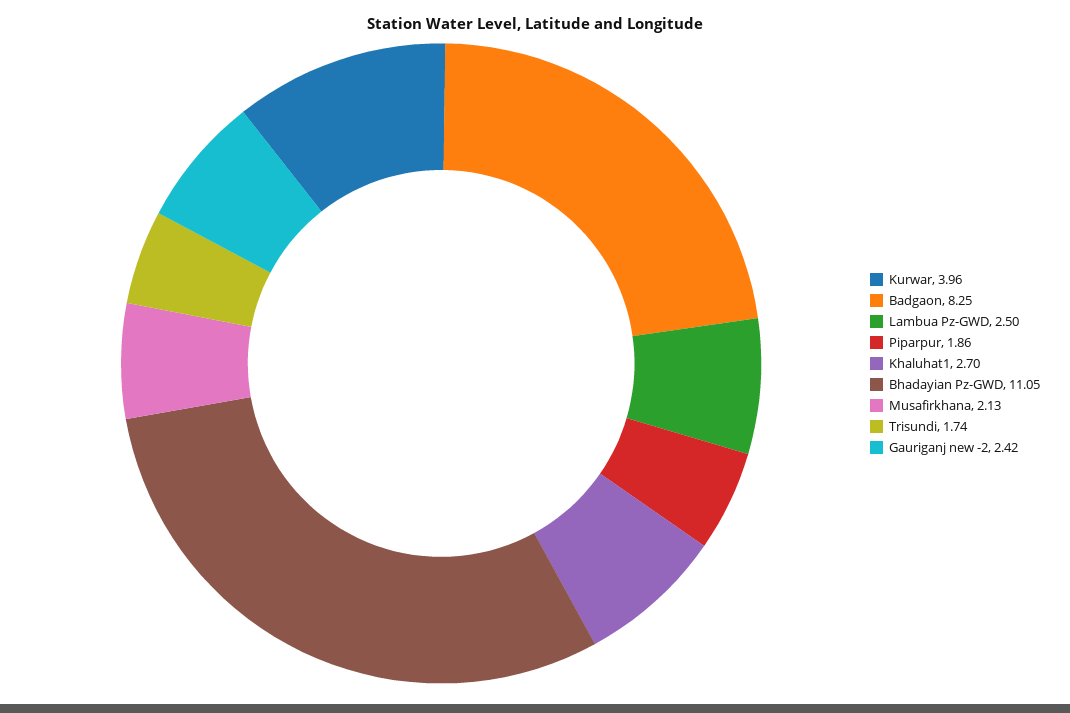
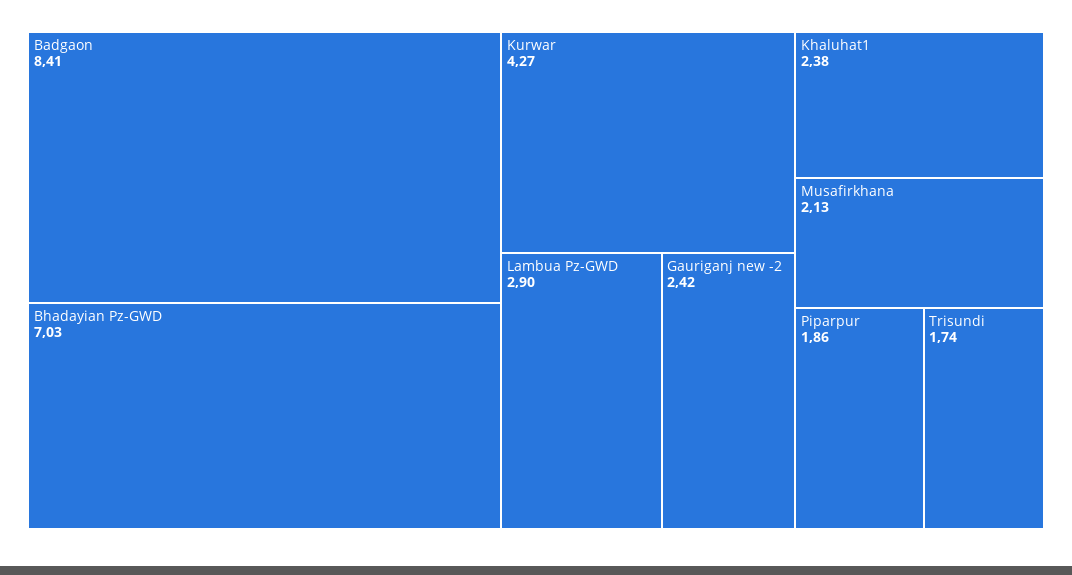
Kurwar: 3.96 -> 4.27
Badgaon: 8.25 -> 8.41
Lambua Pz-GWD: 2.5 -> 2.9
Khaluhat1: 2.7 -> 2.38
Bhadayian Pz-GWD: 11.05 -> 7.03

